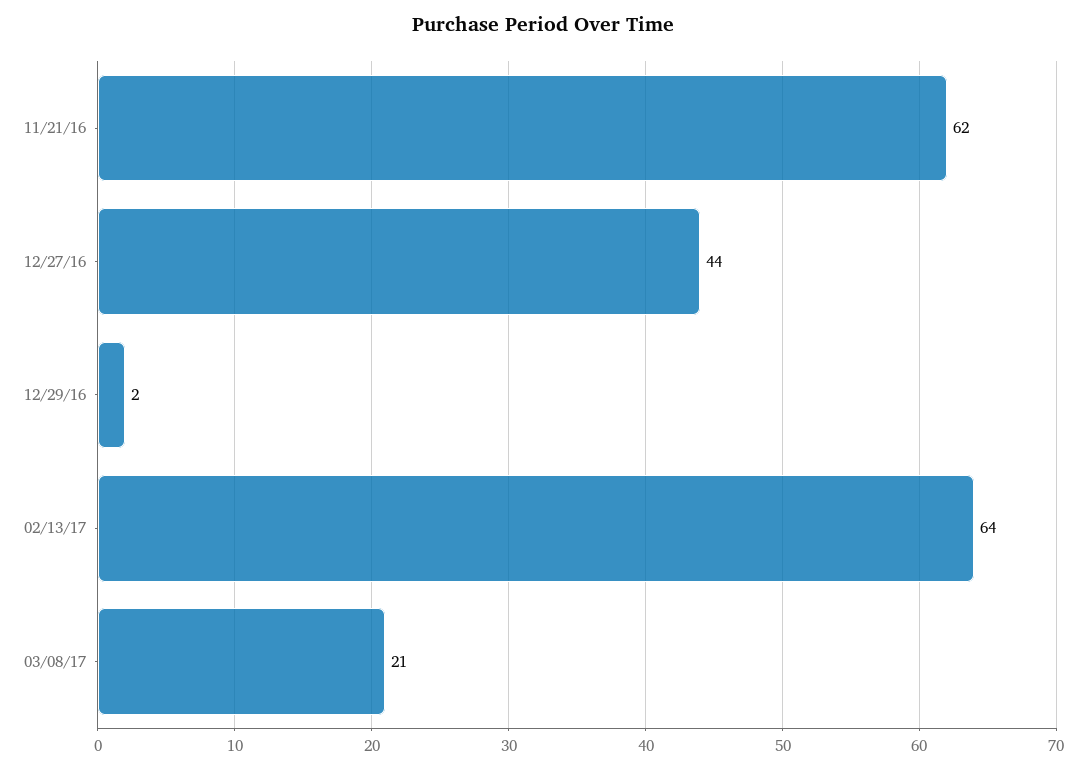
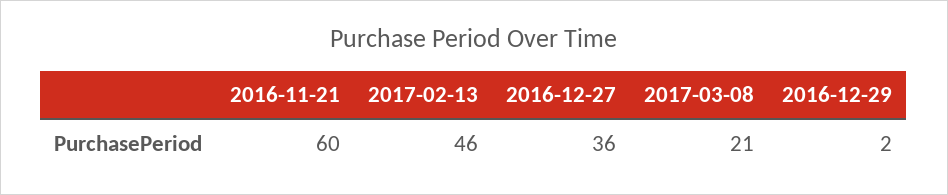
11/21/16: 62 -> 60
12/27/16: 44 -> 36
02/13/17: 64 -> 46

